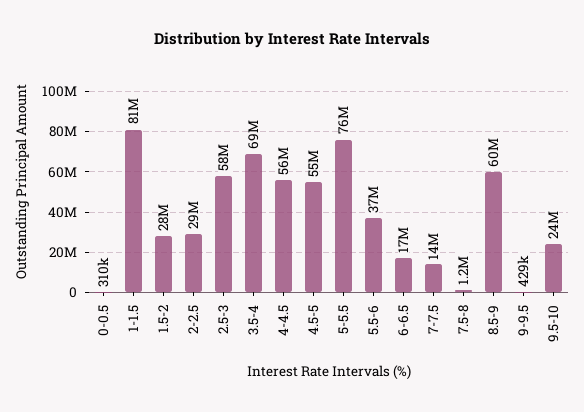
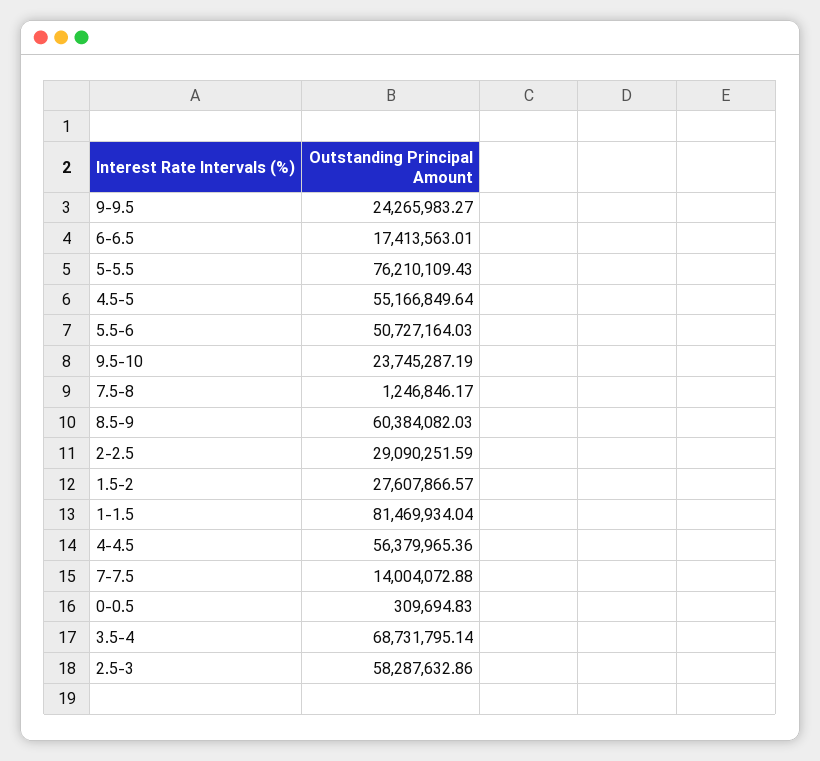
5.5-6: 37000000 -> 50727164.03
9-9.5: 429000 -> 24265983.27

